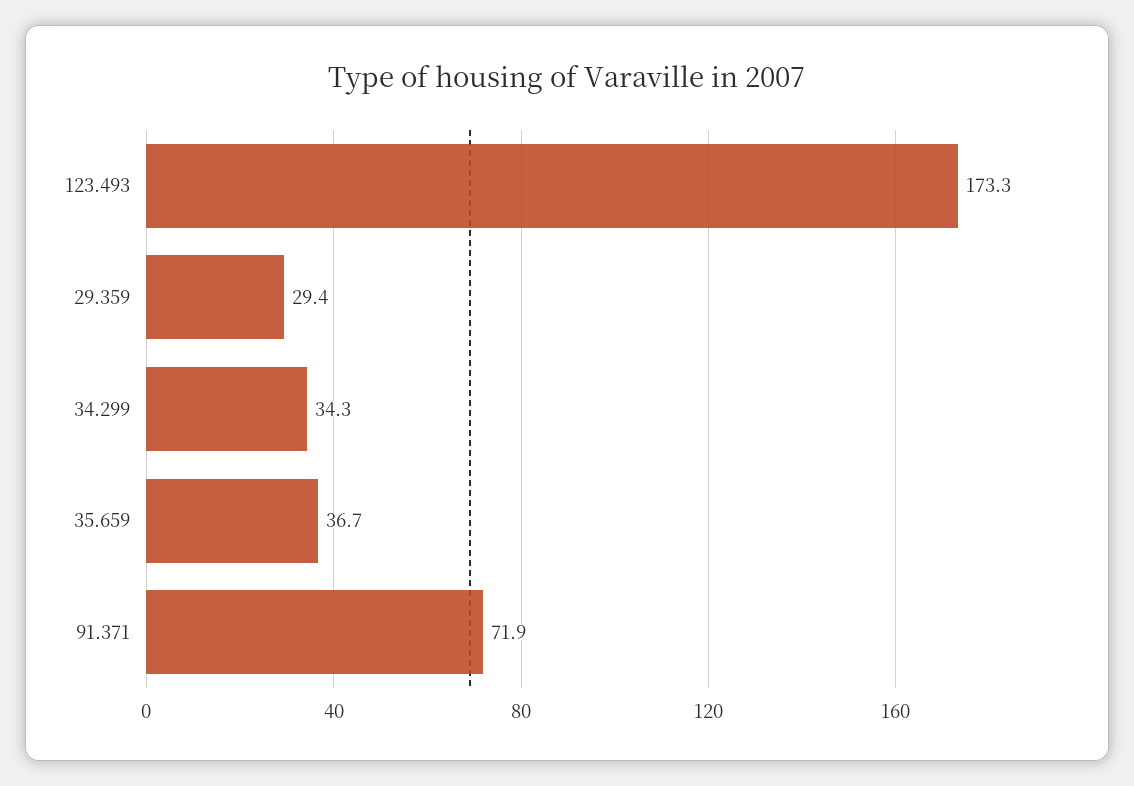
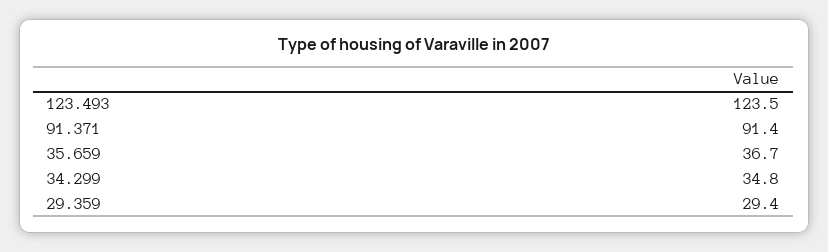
123.493: 173.3 -> 123.5
34.299: 34.3 -> 34.8
91.371: 71.9 -> 91.4

